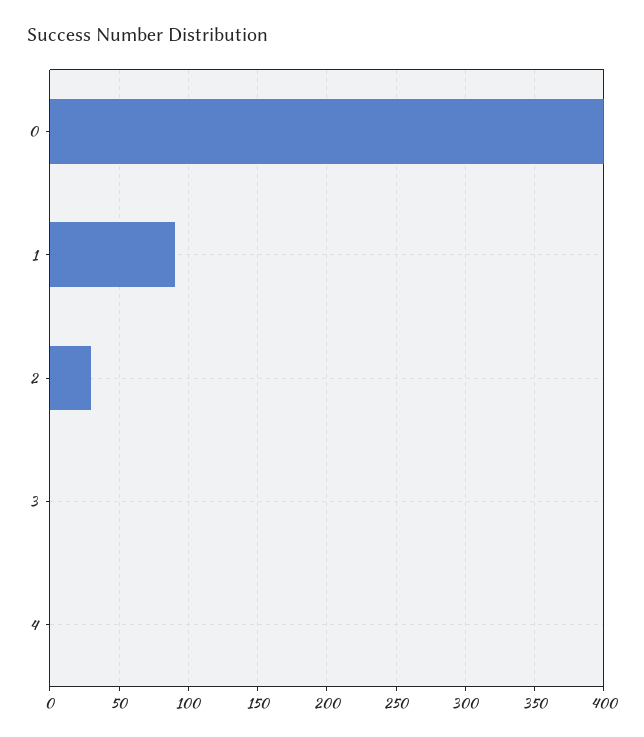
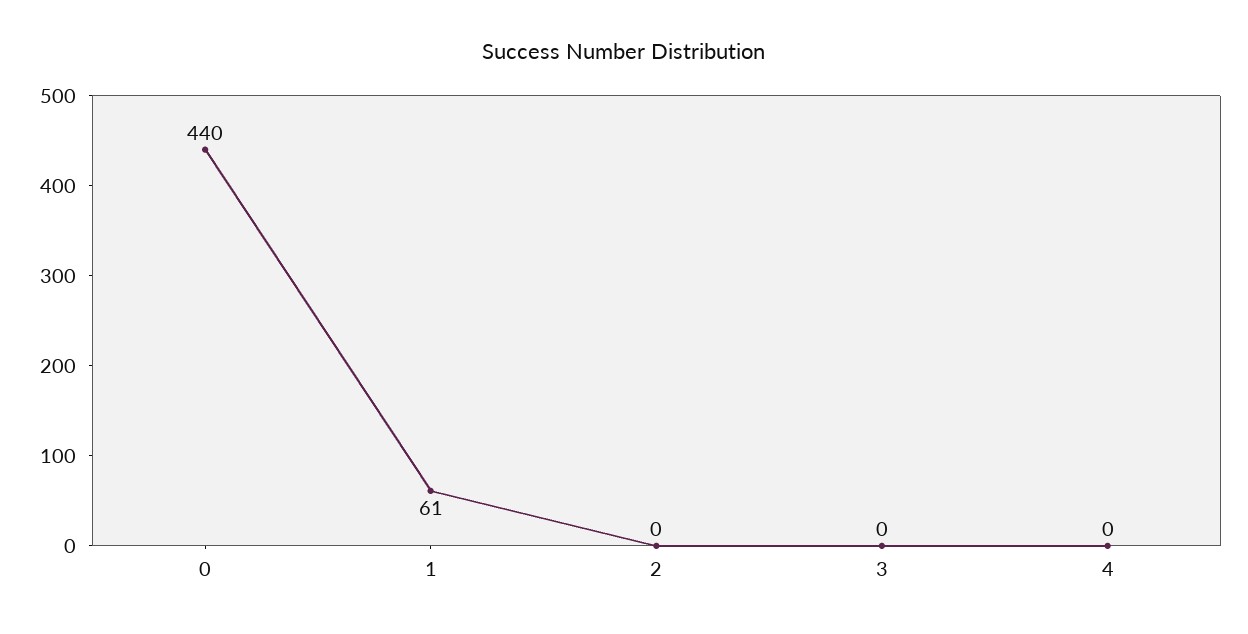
0: 400 -> 440
1: 90 -> 61
2: 30 -> 0

